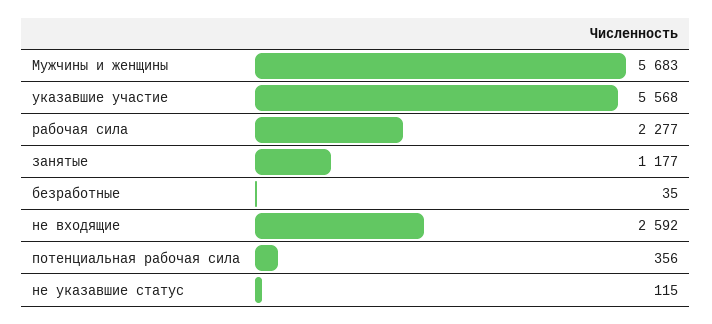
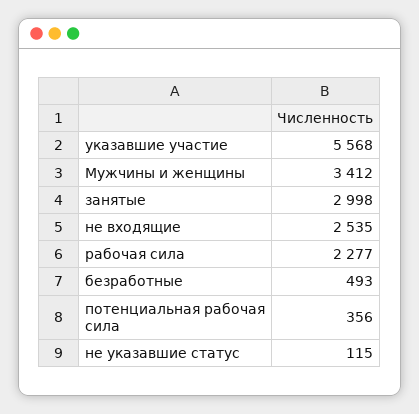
Мужчины и женщины: 5683 -> 3412
занятые: 1177 -> 2998
безработные: 35 -> 493
не входящие: 2592 -> 2535

